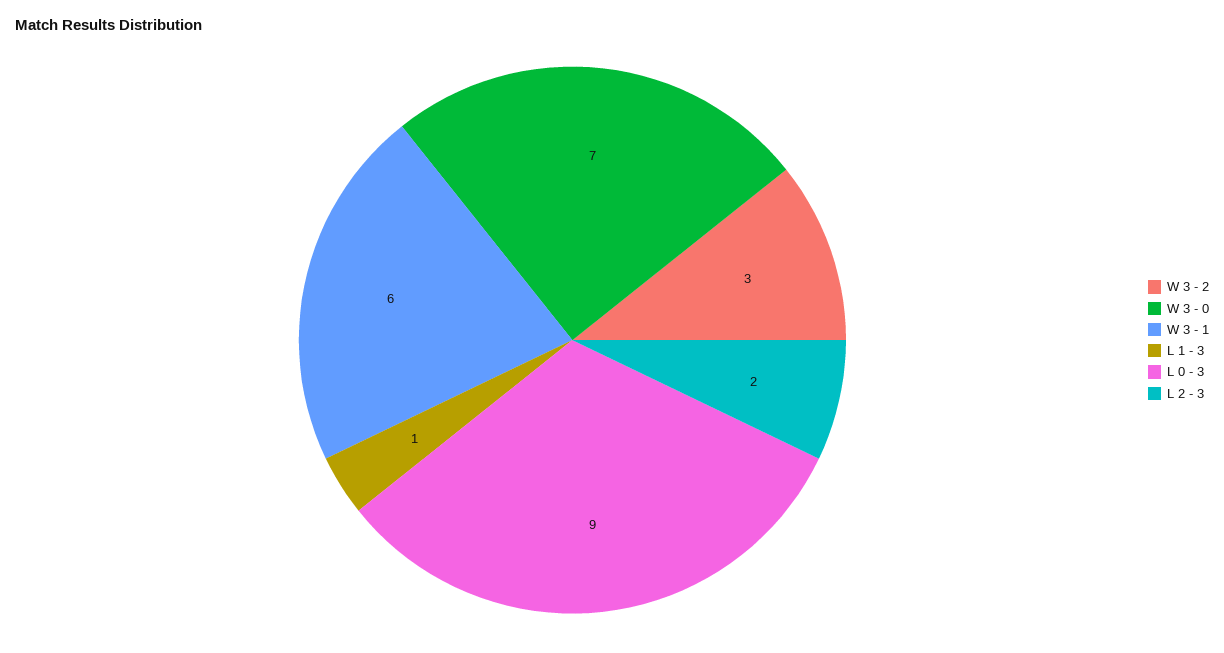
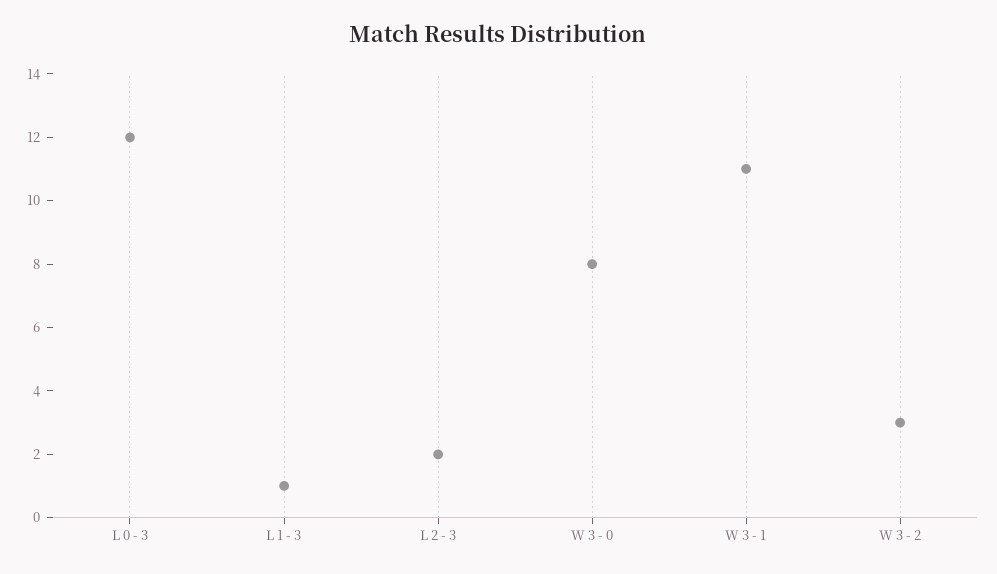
W 3 - 0: 7 -> 8
W 3 - 1: 6 -> 11
L 0 - 3: 9 -> 12

